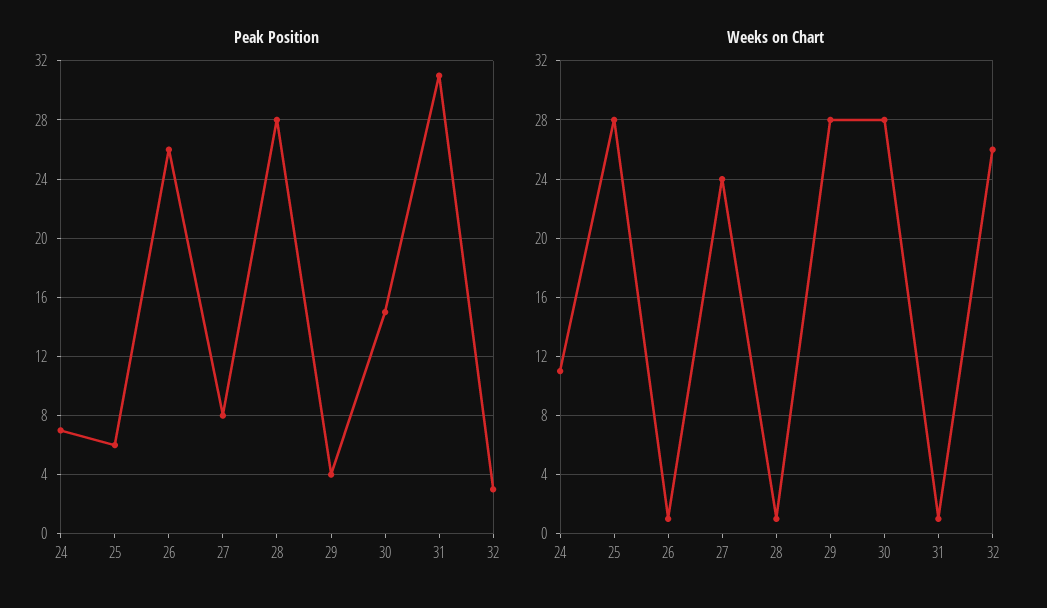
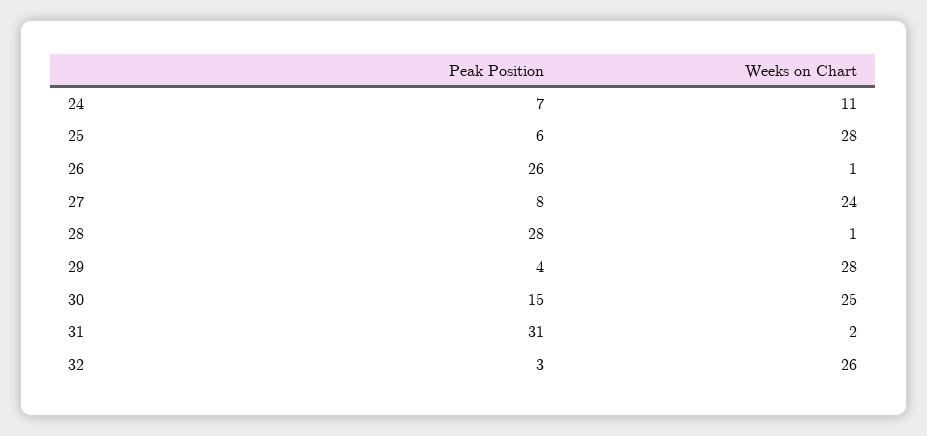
Weeks on Chart, 30: 28 -> 25
Weeks on Chart, 31: 1 -> 2

